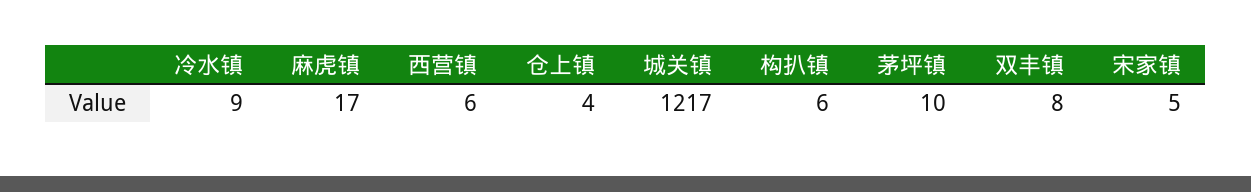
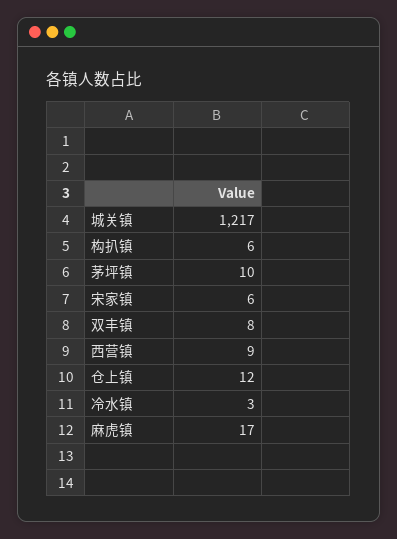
冷水镇: 9 -> 3
西营镇: 6 -> 9
仓上镇: 4 -> 12
宋家镇: 5 -> 6

